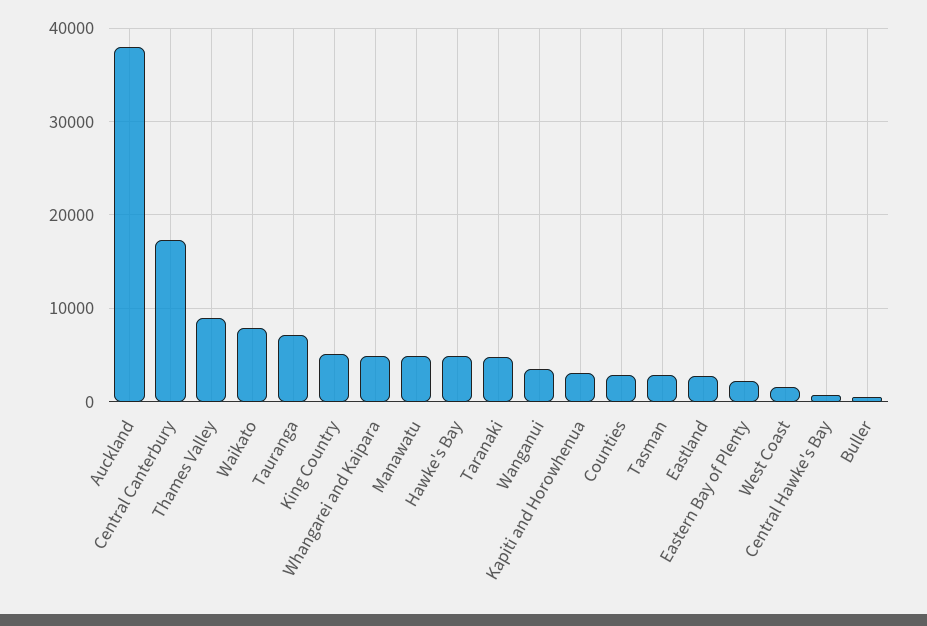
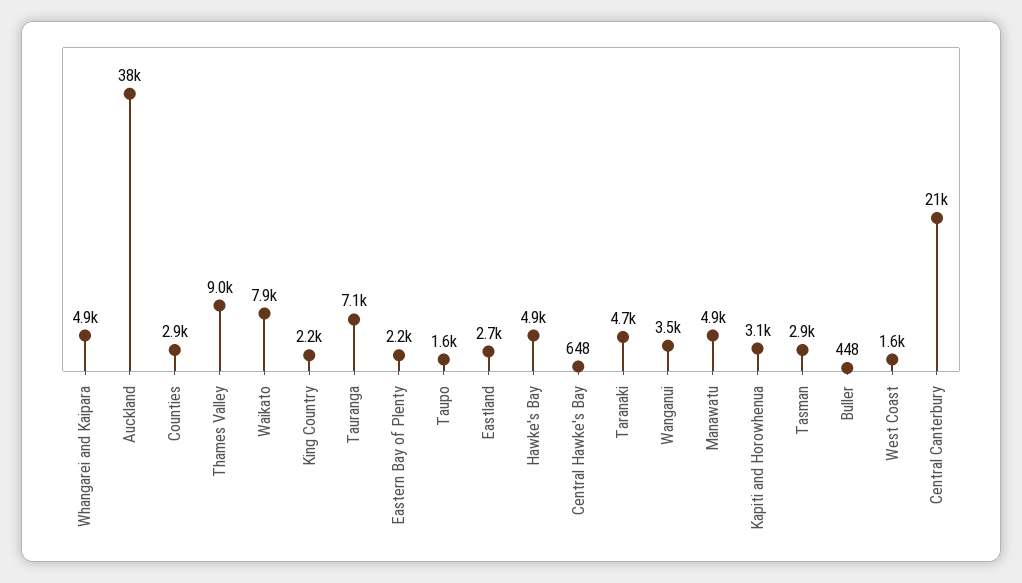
Central Canterbury: 17000 -> 21000
King Country: 5000 -> 2200
Taupo: none -> 1600

